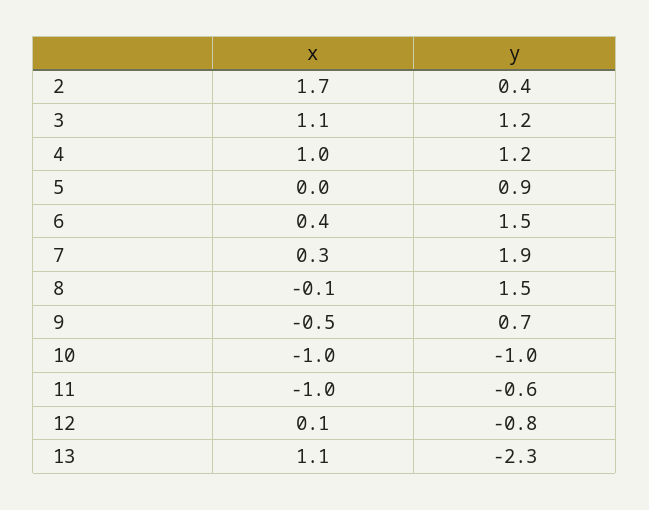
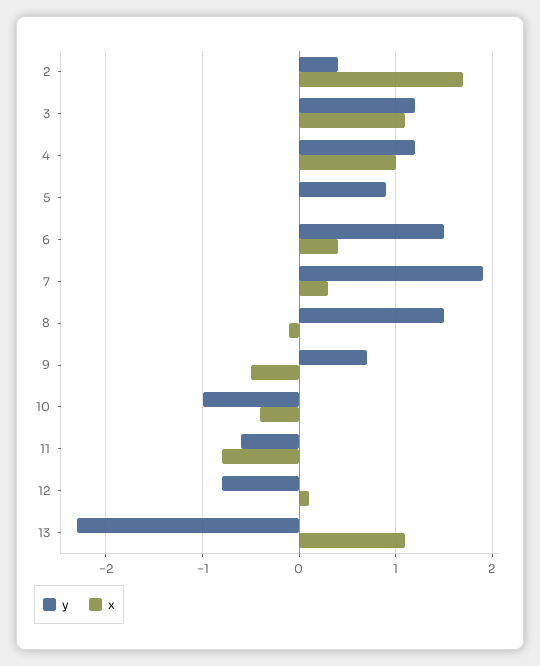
x, 10: -1 -> -0.4
x, 11: -1 -> -0.8

